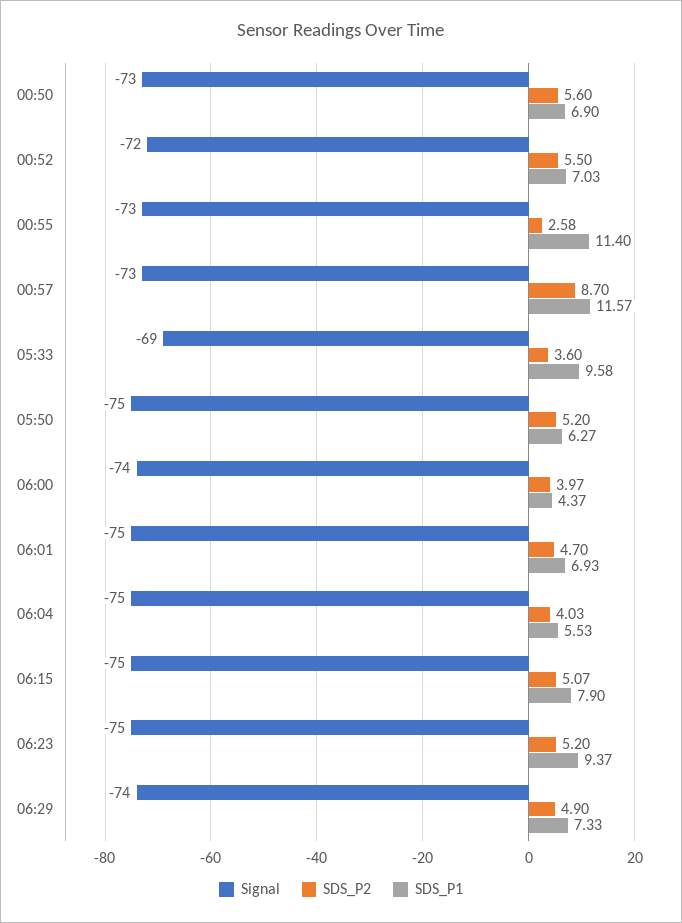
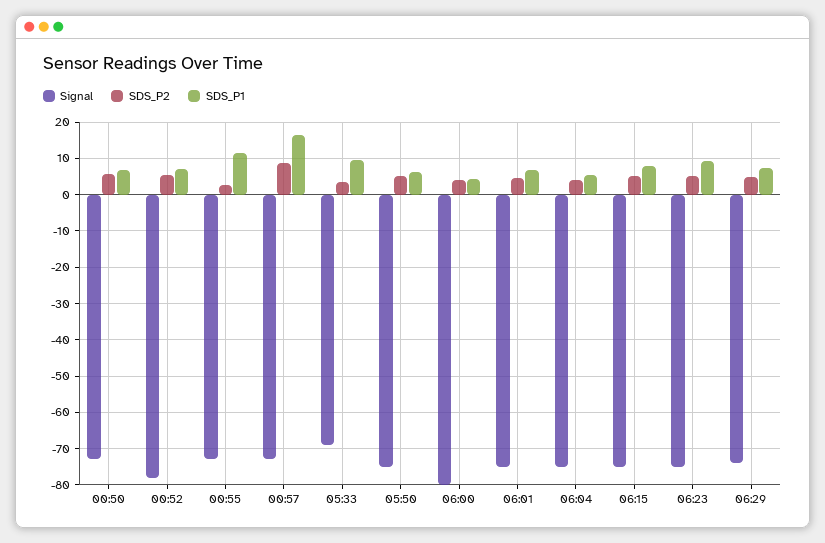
Signal, 00:52: -72 -> -78
SDS_P1, 00:57: 11.57 -> 16
Signal, 06:00: -74 -> -80

